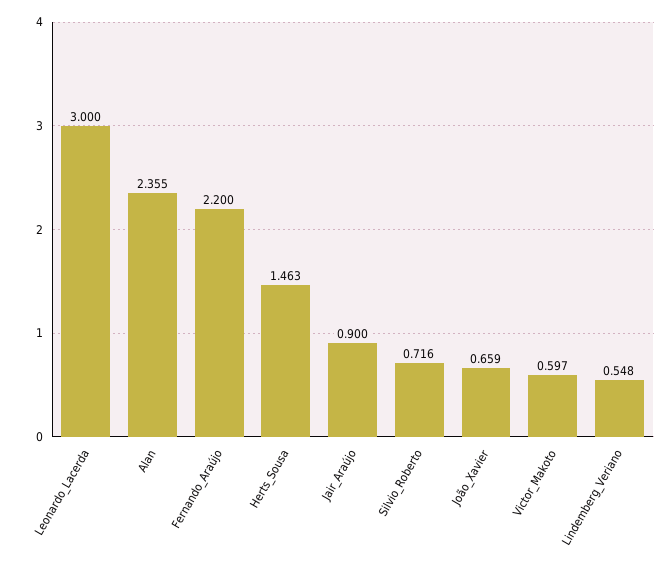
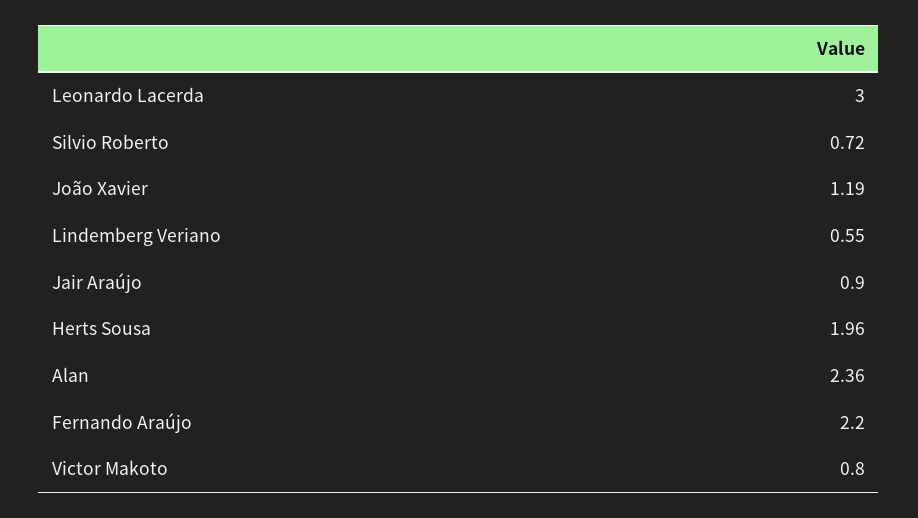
Herts_Sousa: 1.463 -> 1.96
João_Xavier: 0.659 -> 1.19
Victor_Makoto: 0.597 -> 0.8

